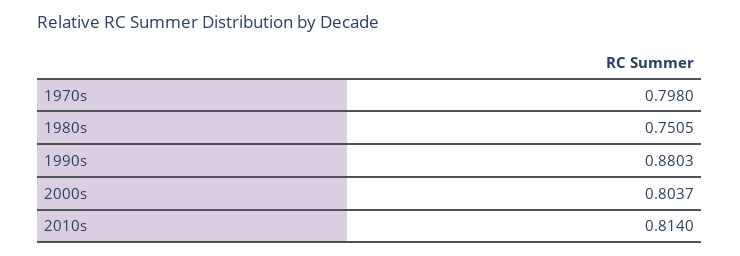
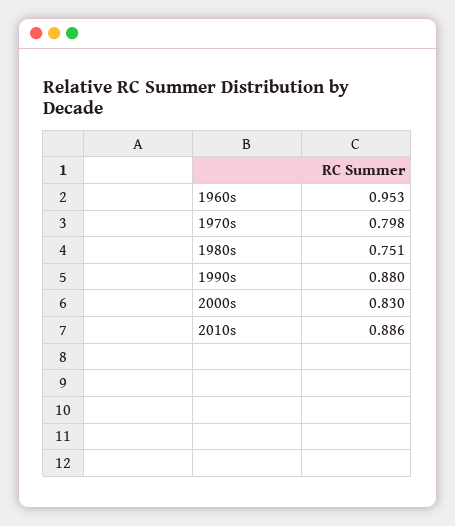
2000s: 0.8037 -> 0.83
2010s: 0.814 -> 0.886
1960s: none -> 0.953

